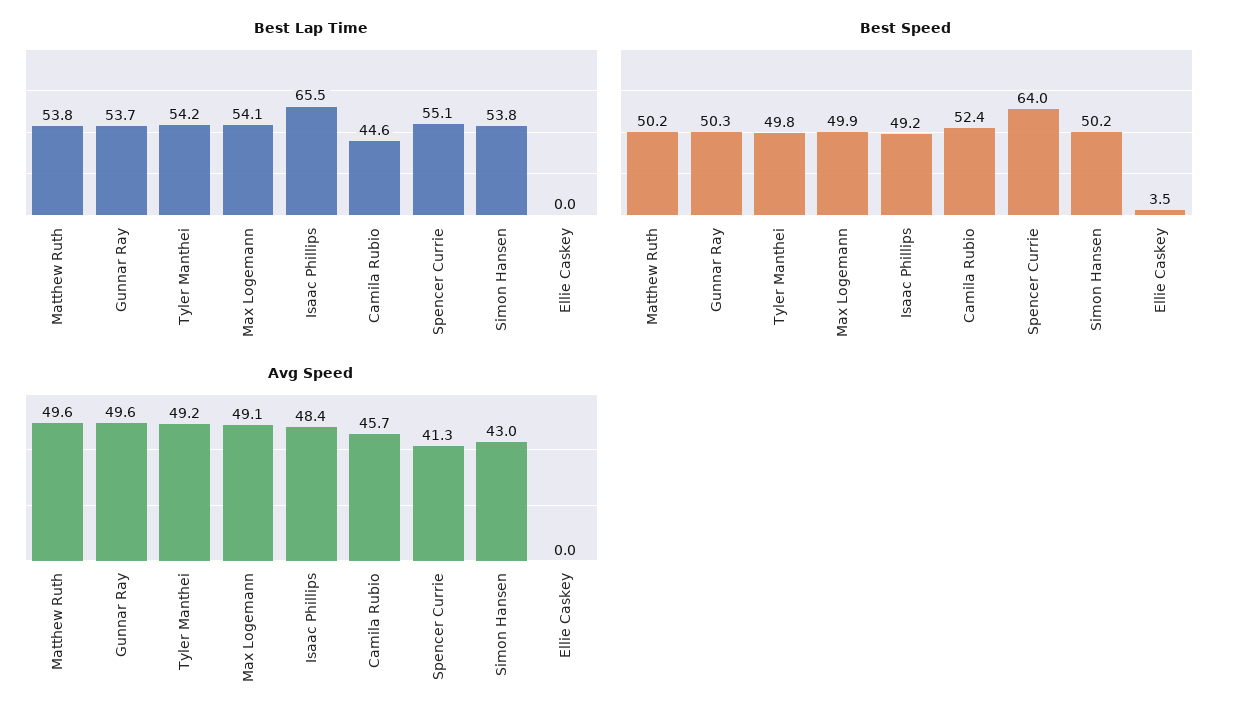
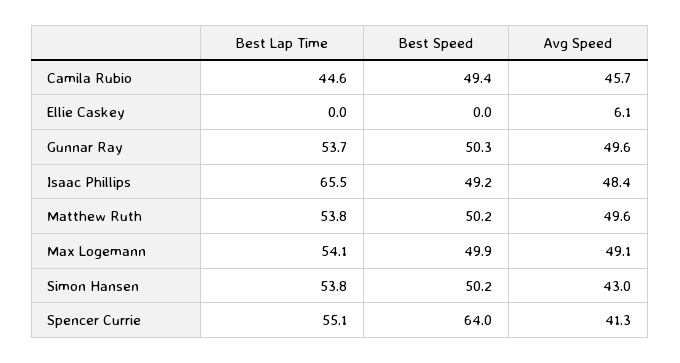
Best Lap Time, Tyler Manthei: 54.2 -> none
Best Speed, Tyler Manthei: 49.8 -> none
Best Speed, Camila Rubio: 52.4 -> 49.4
Best Speed, Ellie Caskey: 3.5 -> 0
Avg Speed, Tyler Manthei: 49.2 -> none
Avg Speed, Ellie Caskey: 0 -> 6.1

